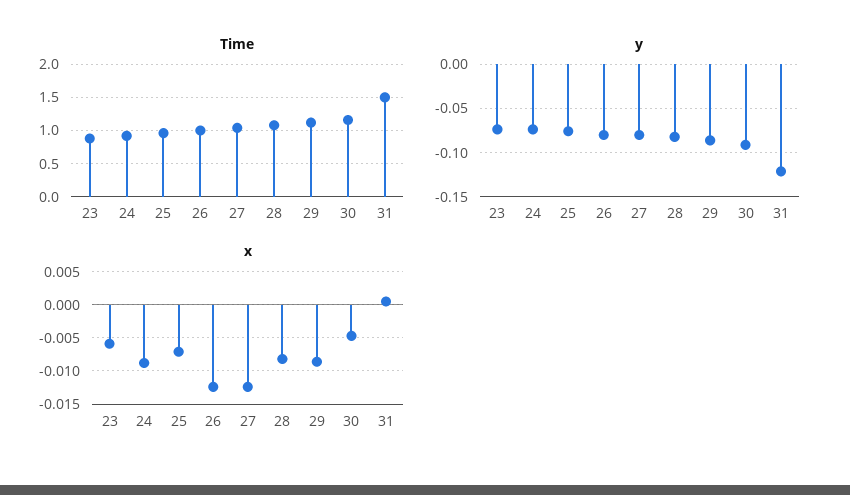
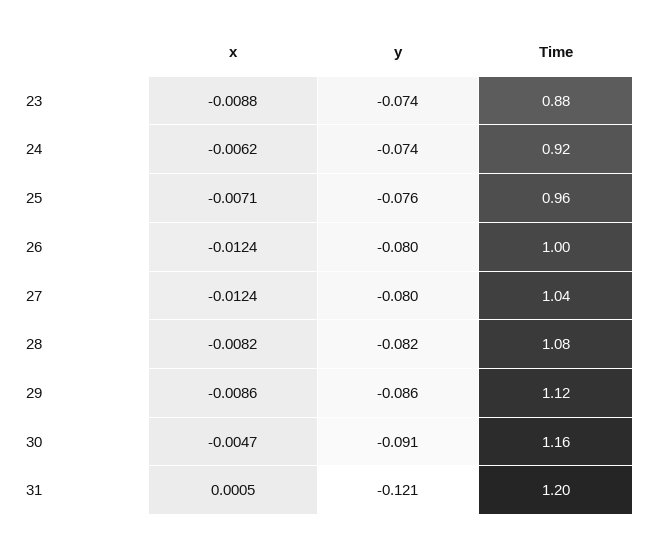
Time, 31: 1.5 -> 1.2
x, 23: -0.006 -> -0.0088
x, 24: -0.009 -> -0.0062

